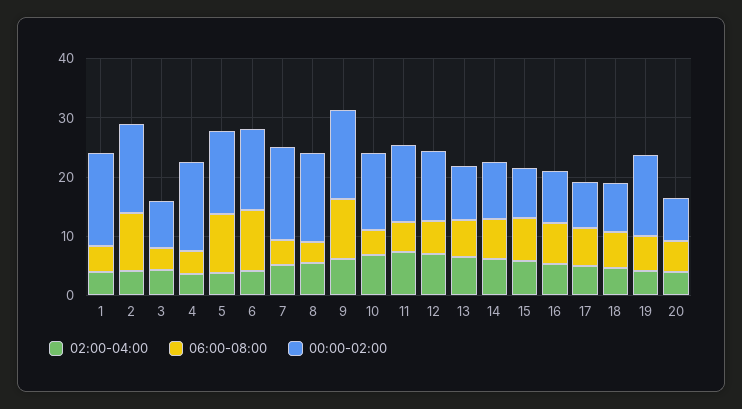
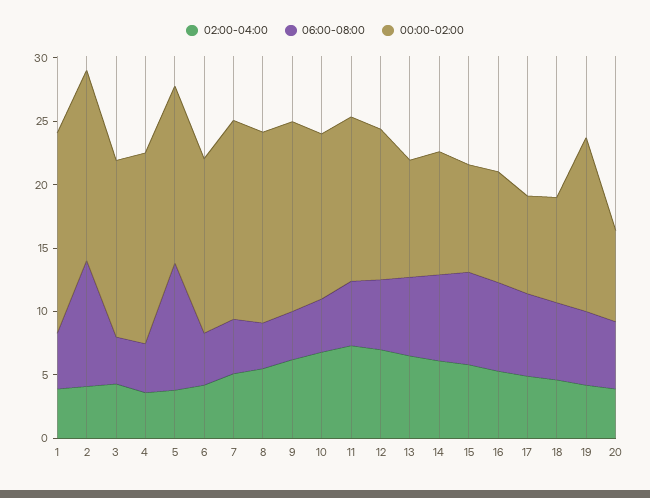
00:00-02:00, 3: 8 -> 14
06:00-08:00, 6: 10 -> 4
06:00-08:00, 9: 10 -> 4

